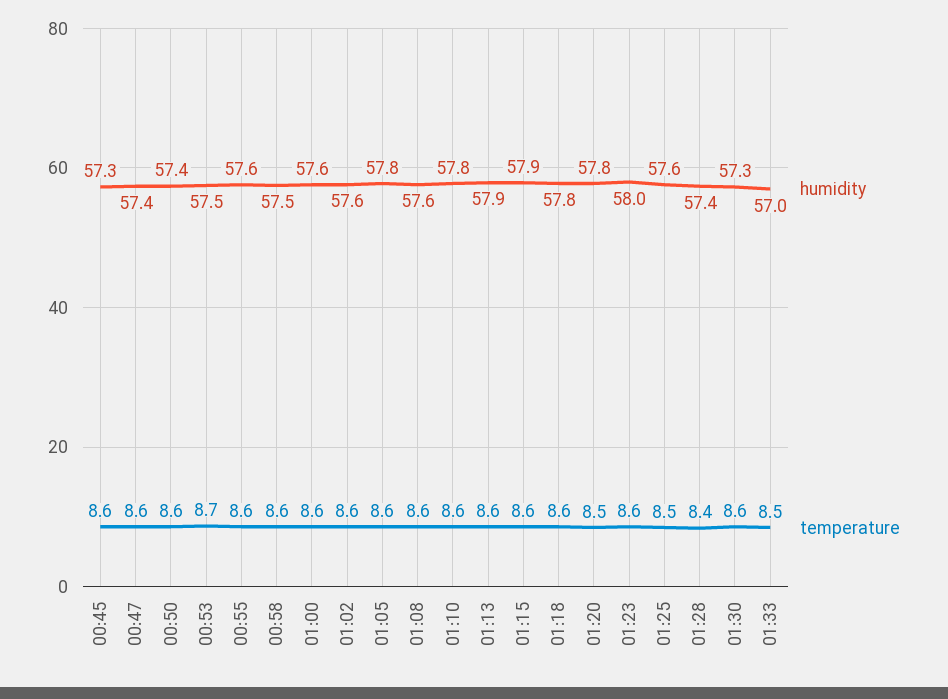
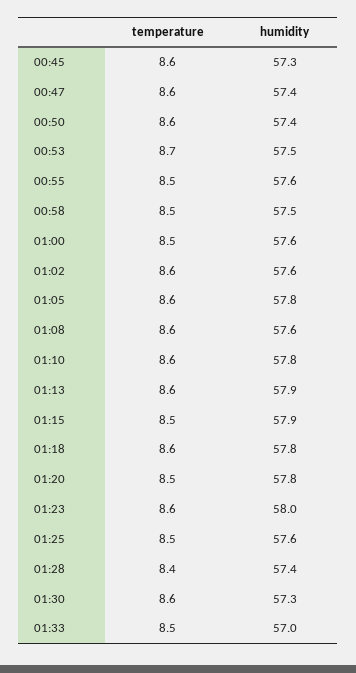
temperature, 00:55: 8.6 -> 8.5
temperature, 00:58: 8.6 -> 8.5
temperature, 01:00: 8.6 -> 8.5
temperature, 01:15: 8.6 -> 8.5

